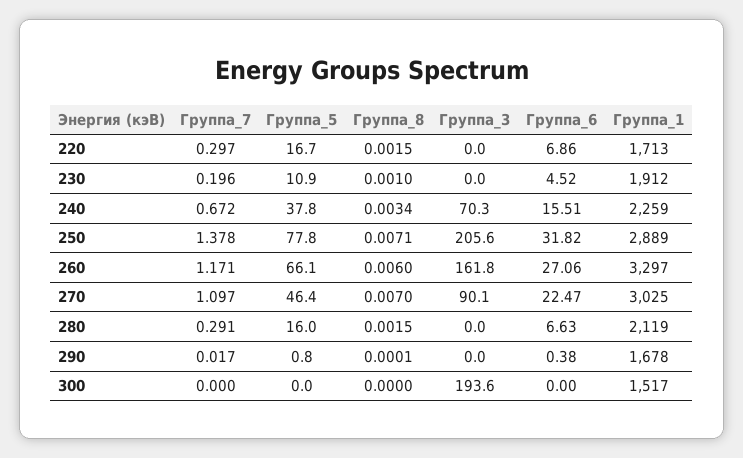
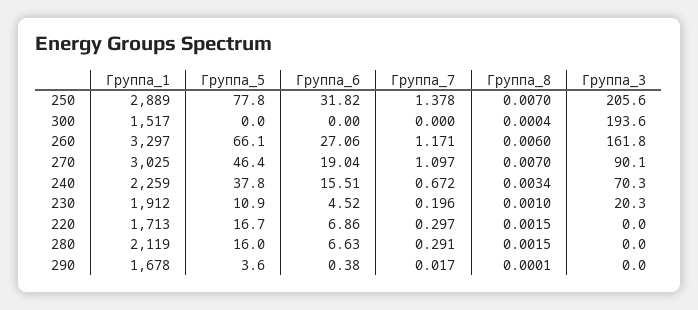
Группа_3, 230: 0 -> 20.3
Группа_8, 250: 0.0071 -> 0.007
Группа_6, 270: 22.47 -> 19.04
Группа_5, 290: 0.8 -> 3.6
Группа_8, 300: 0 -> 0.0004

